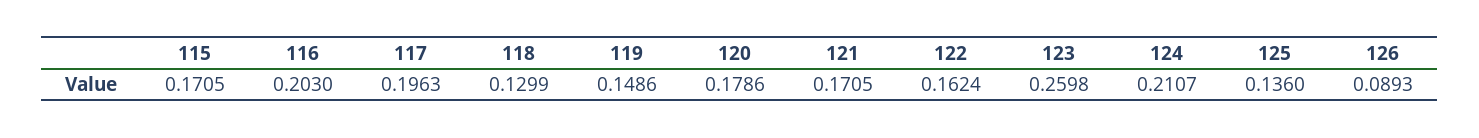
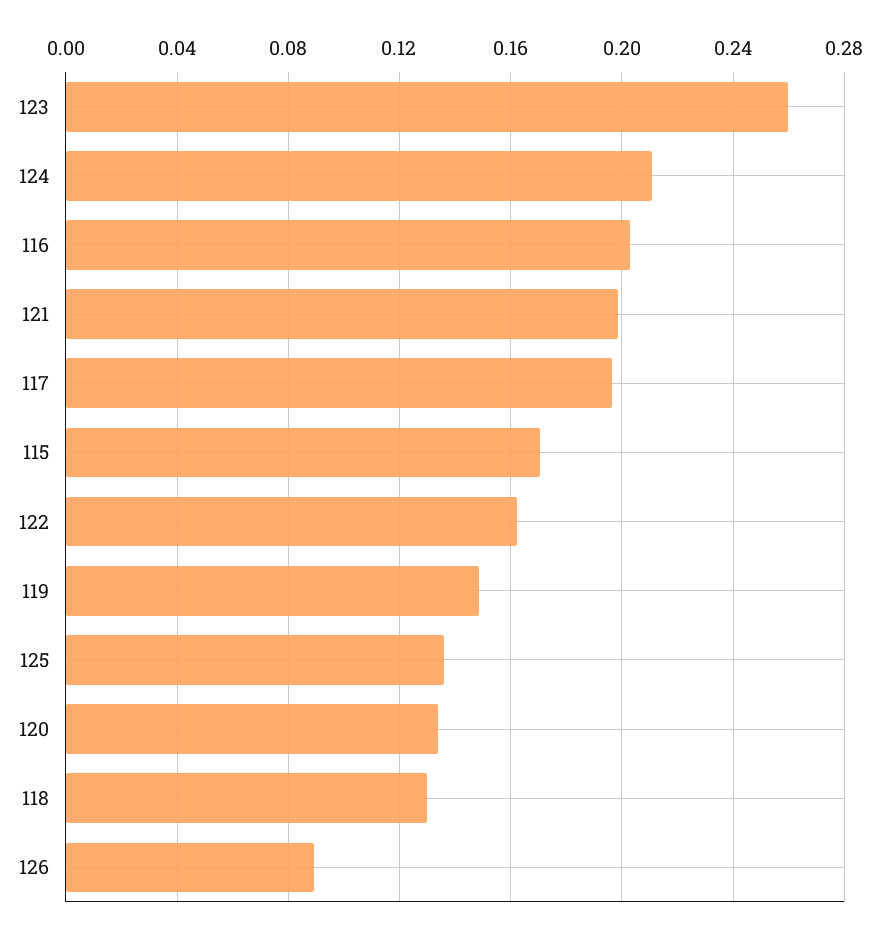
120: 0.1786 -> 0.135
121: 0.1705 -> 0.2

